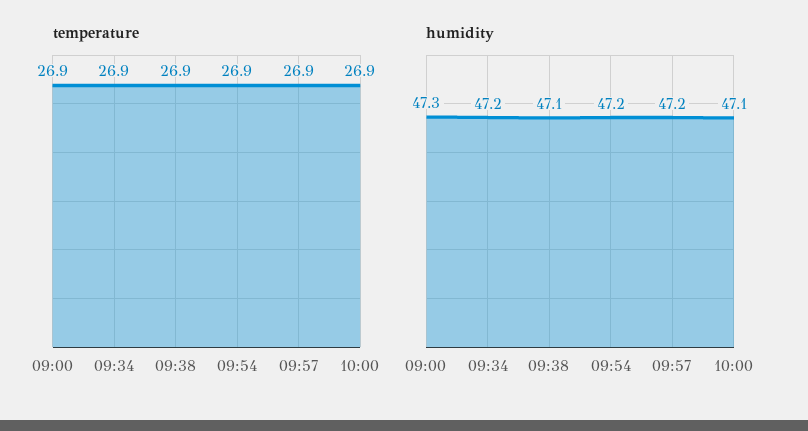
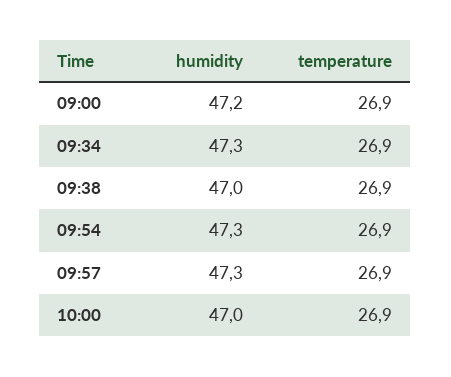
humidity, 09:00: 47.3 -> 47.2
humidity, 09:34: 47.2 -> 47.3
humidity, 09:38: 47.1 -> 47
humidity, 09:54: 47.2 -> 47.3
humidity, 09:57: 47.2 -> 47.3
humidity, 10:00: 47.1 -> 47

